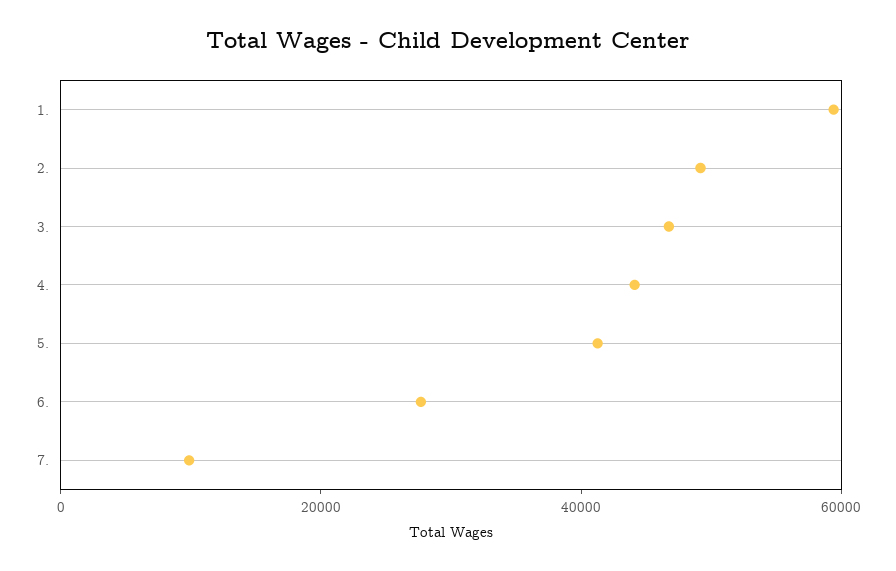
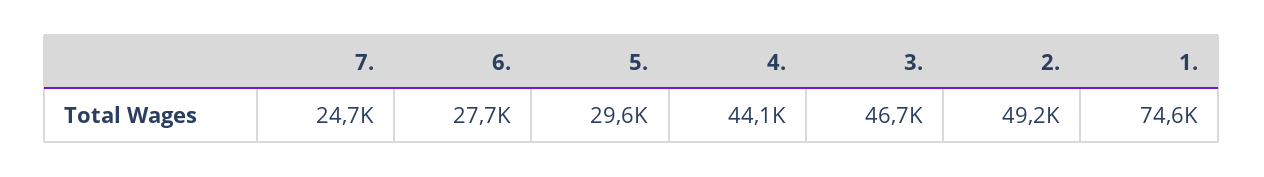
1.: 60000 -> 74600
5.: 40000 -> 29600
7.: 10000 -> 24700

